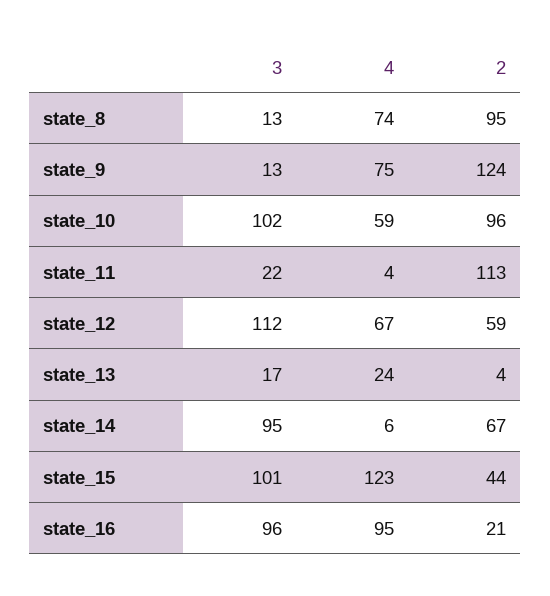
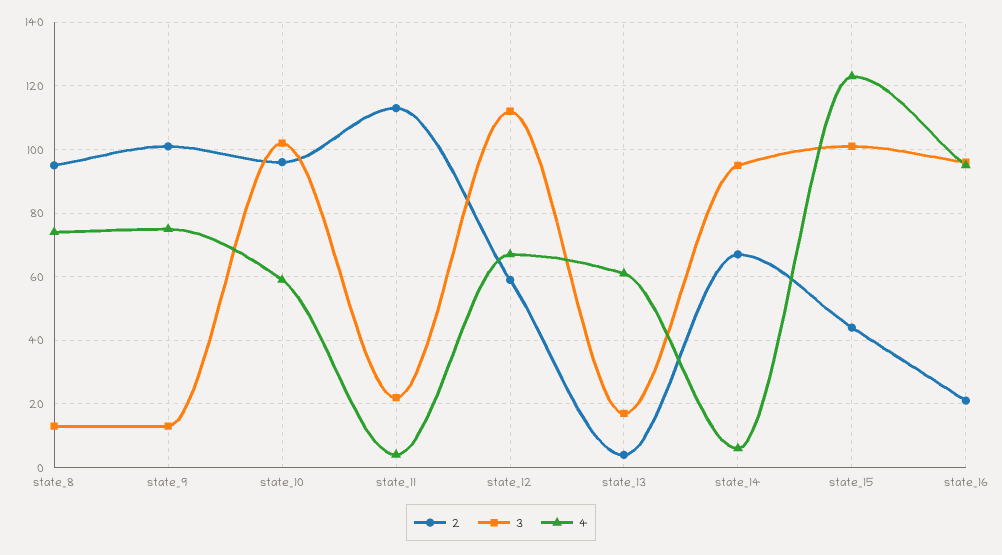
2, state_9: 124 -> 100
4, state_13: 24 -> 60

